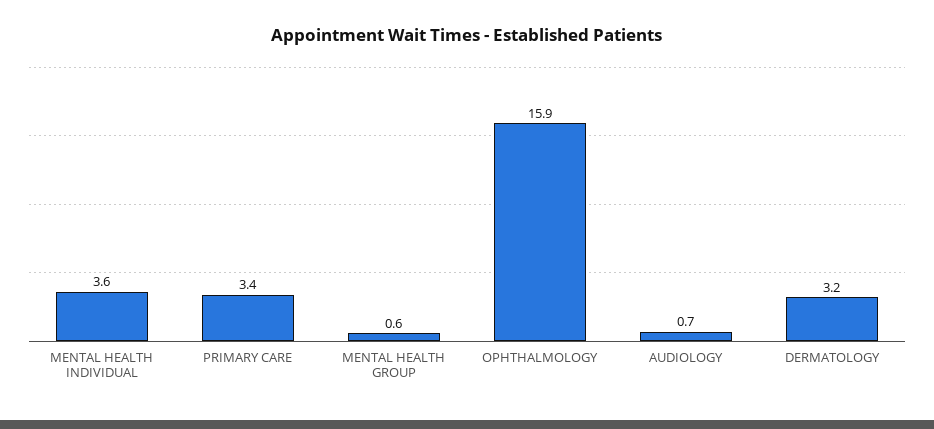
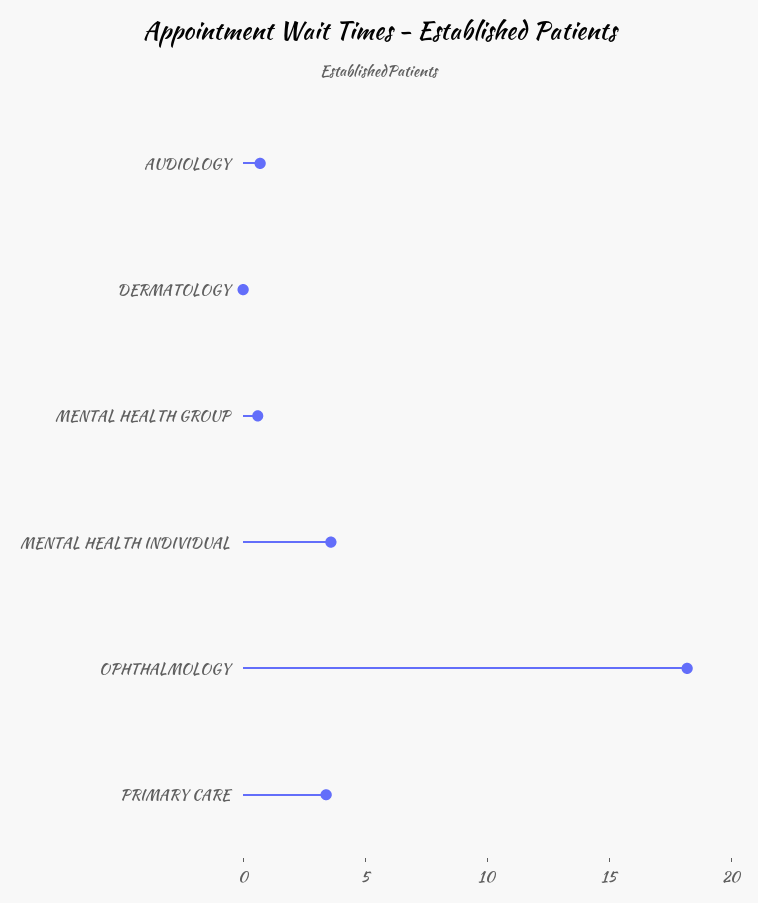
OPHTHALMOLOGY: 15.9 -> 18
DERMATOLOGY: 3.2 -> 0

